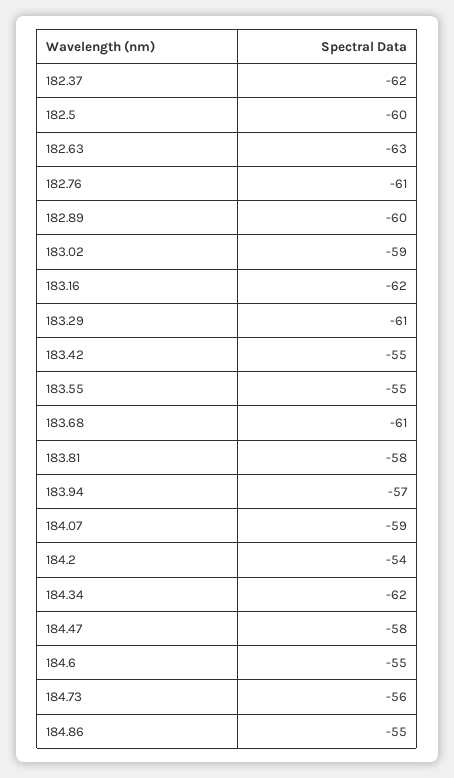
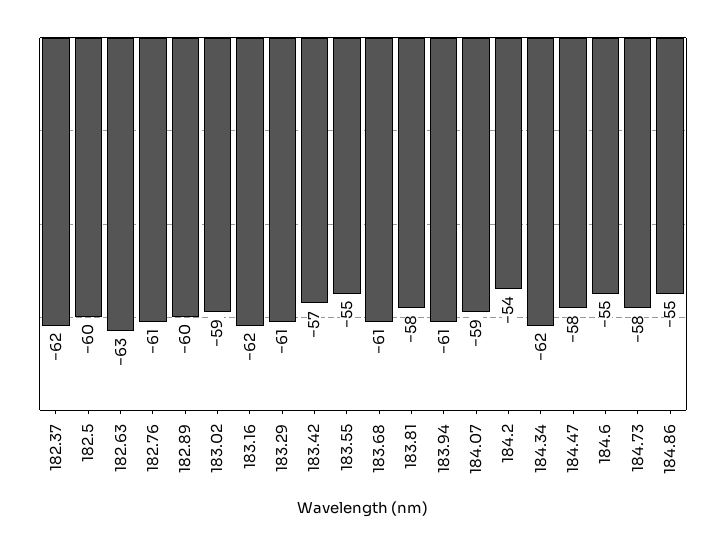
183.42: -55 -> -57
183.94: -57 -> -61
184.73: -56 -> -58

